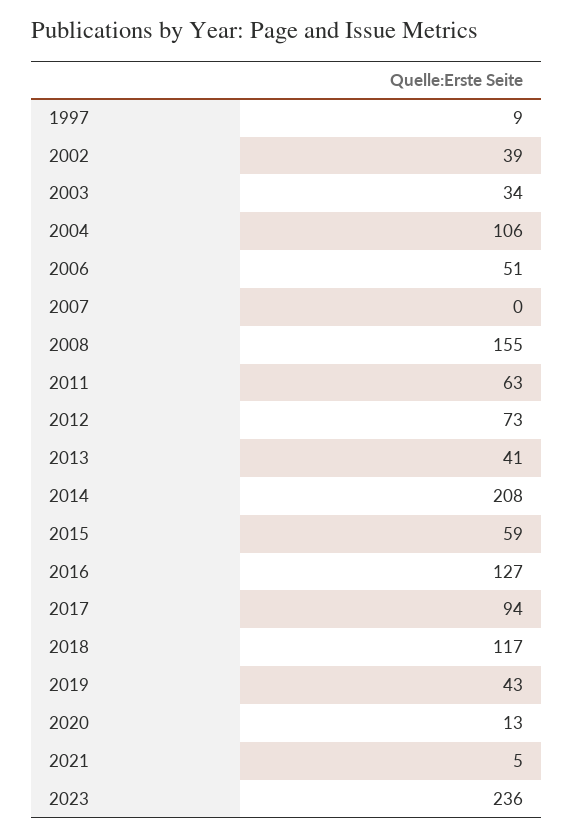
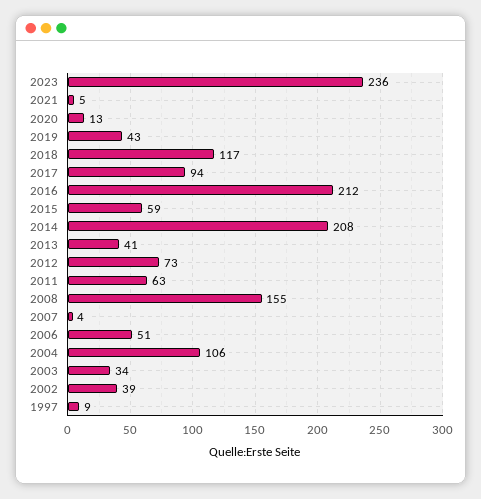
2007: 0 -> 4
2016: 127 -> 212

